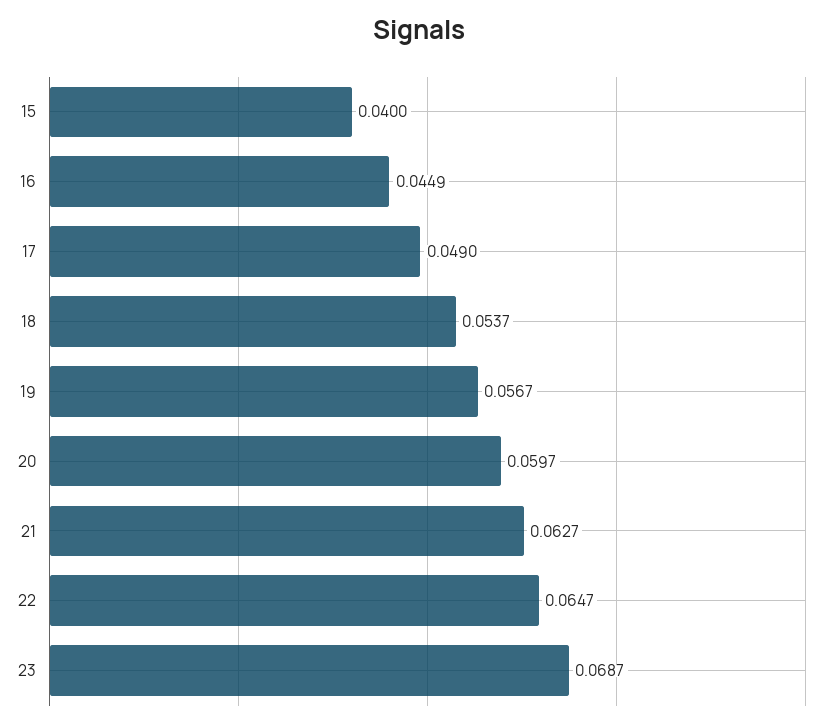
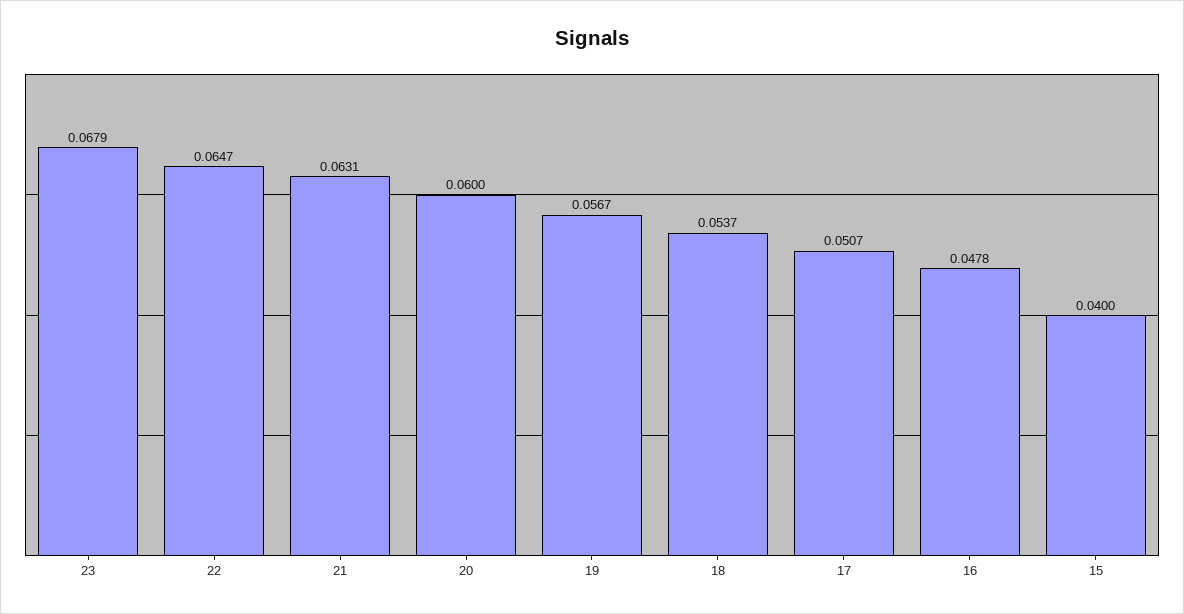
16: 0.0449 -> 0.0478
17: 0.049 -> 0.0507
20: 0.0597 -> 0.06
21: 0.0627 -> 0.0631
23: 0.0687 -> 0.0679

